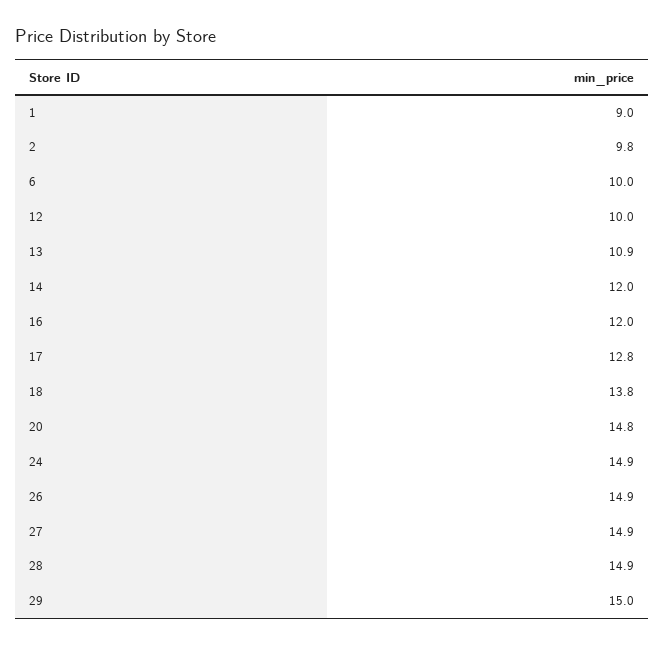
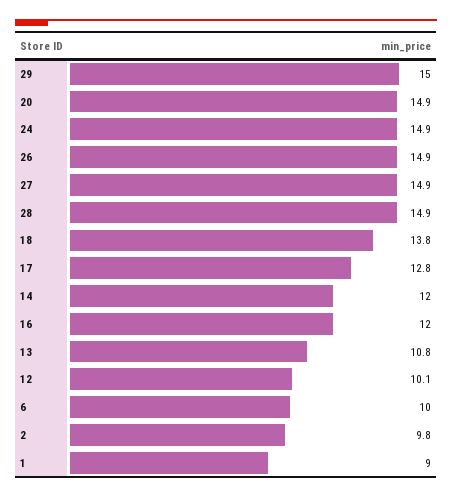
12: 10 -> 10.1
13: 10.9 -> 10.8
20: 14.8 -> 14.9

